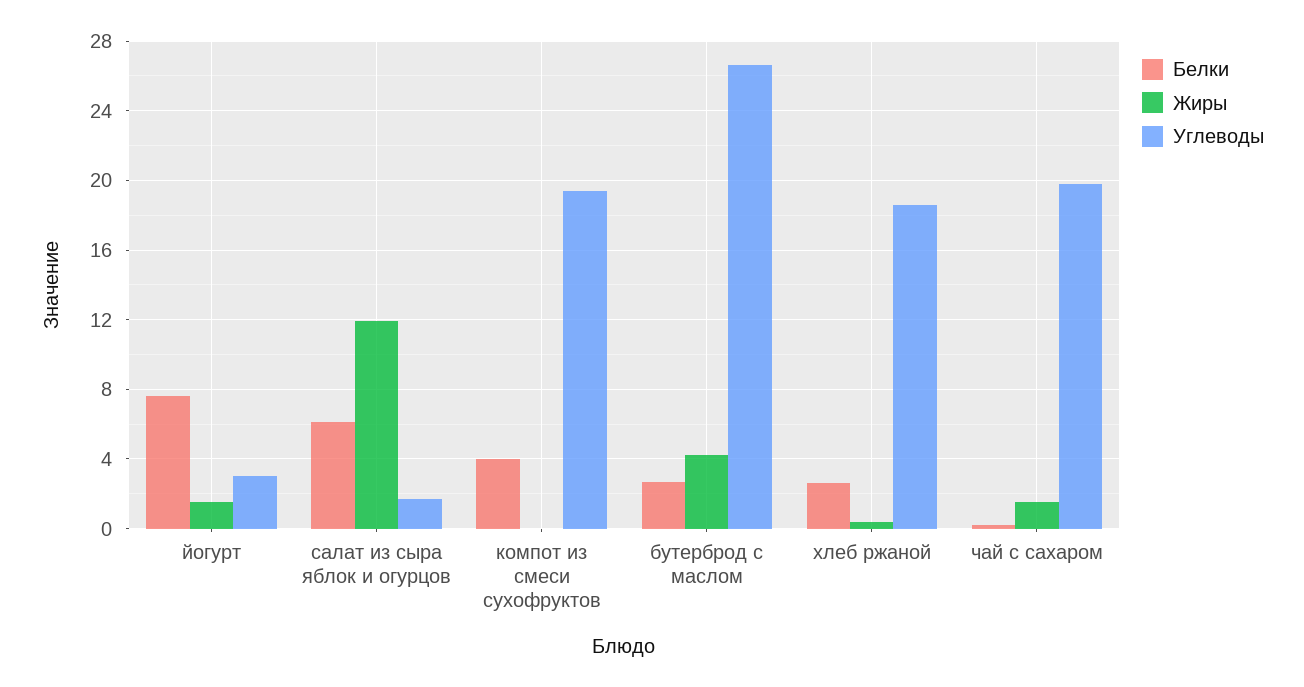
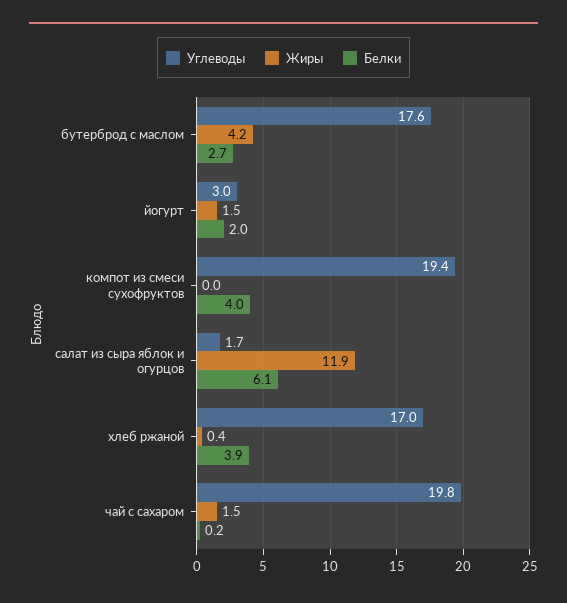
Белки, йогурт: 7.5 -> 2
Углеводы, бутерброд с маслом: 26.5 -> 17.6
Белки, хлеб ржаной: 2.5 -> 3.9
Углеводы, хлеб ржаной: 18.5 -> 17

